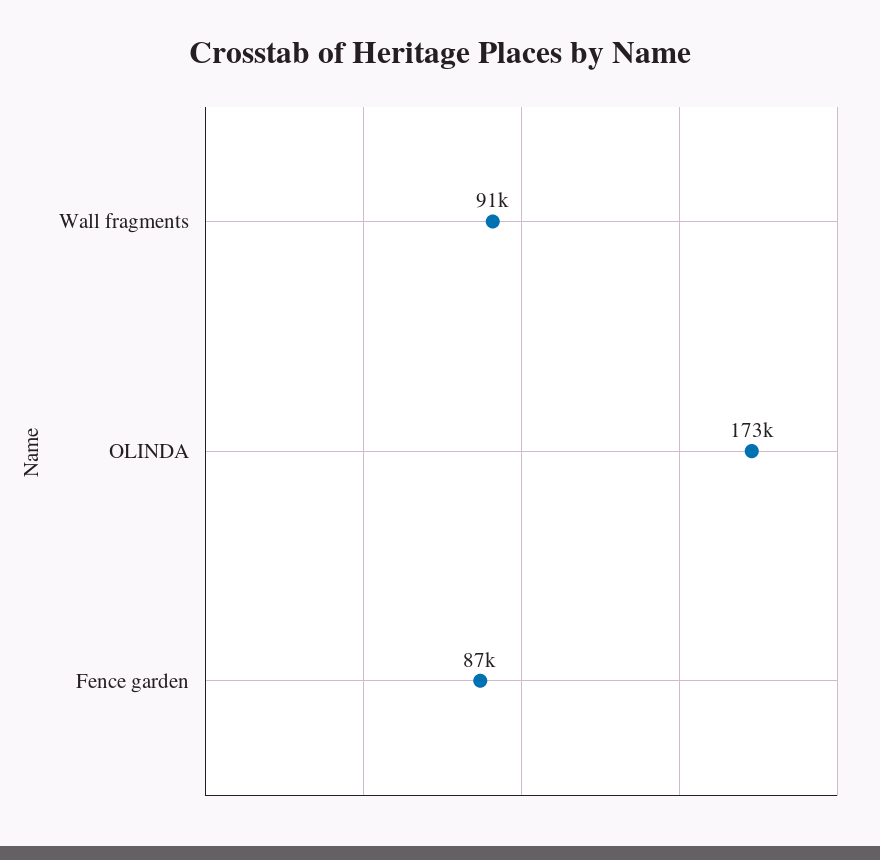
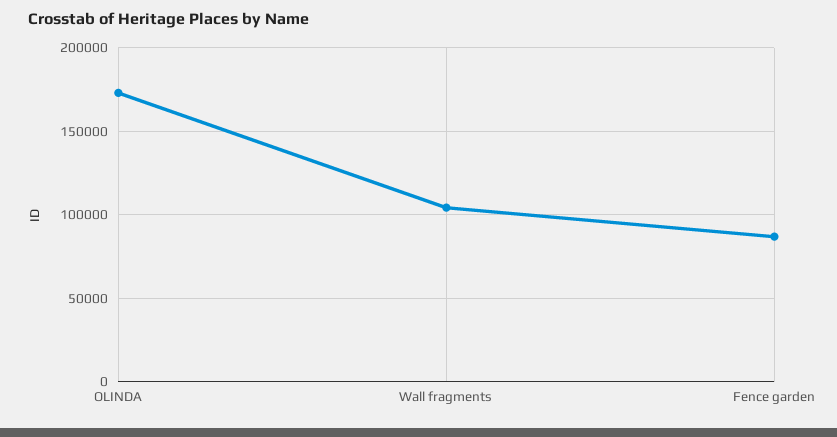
Wall fragments: 91000 -> 105000

